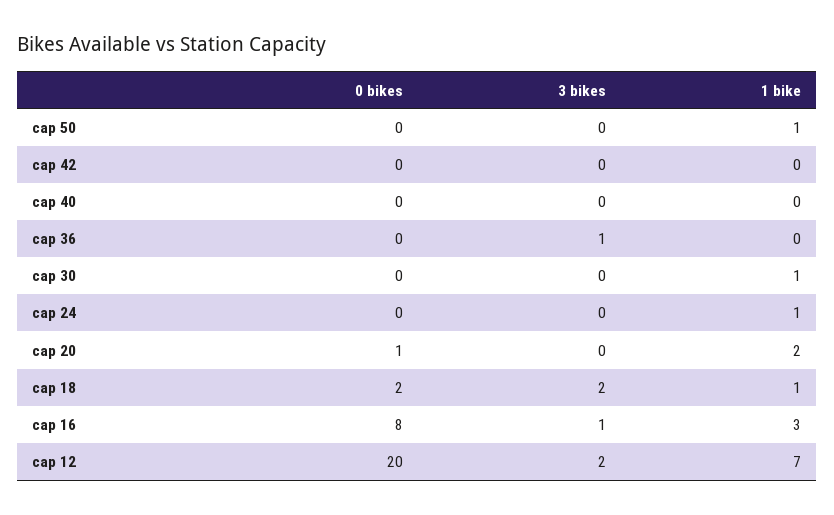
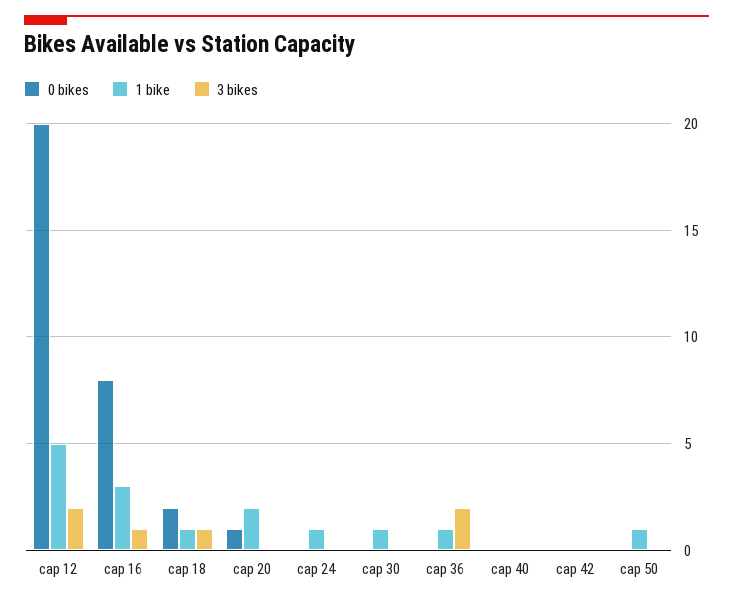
3 bikes, cap 36: 1 -> 2
1 bike, cap 36: 0 -> 1
3 bikes, cap 18: 2 -> 1
1 bike, cap 12: 7 -> 5

